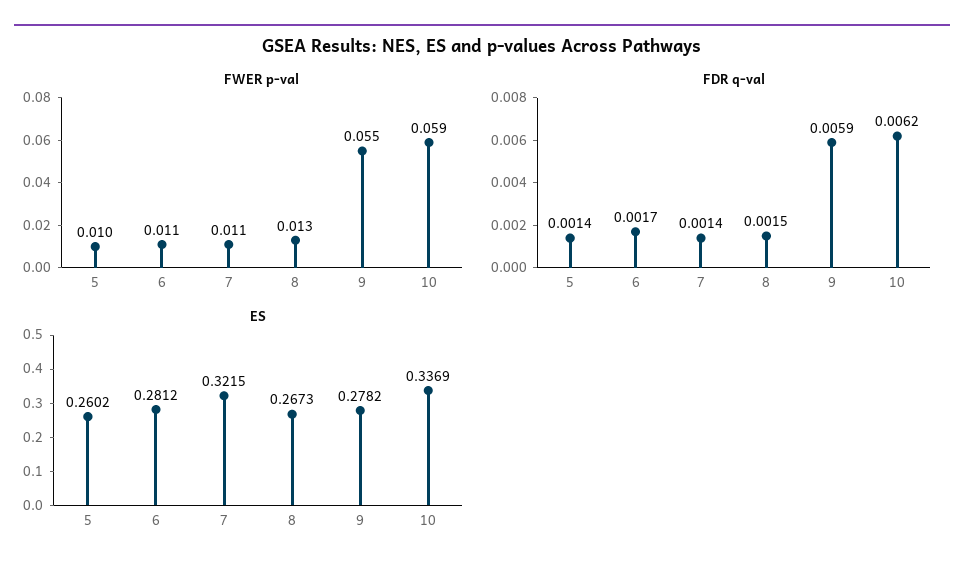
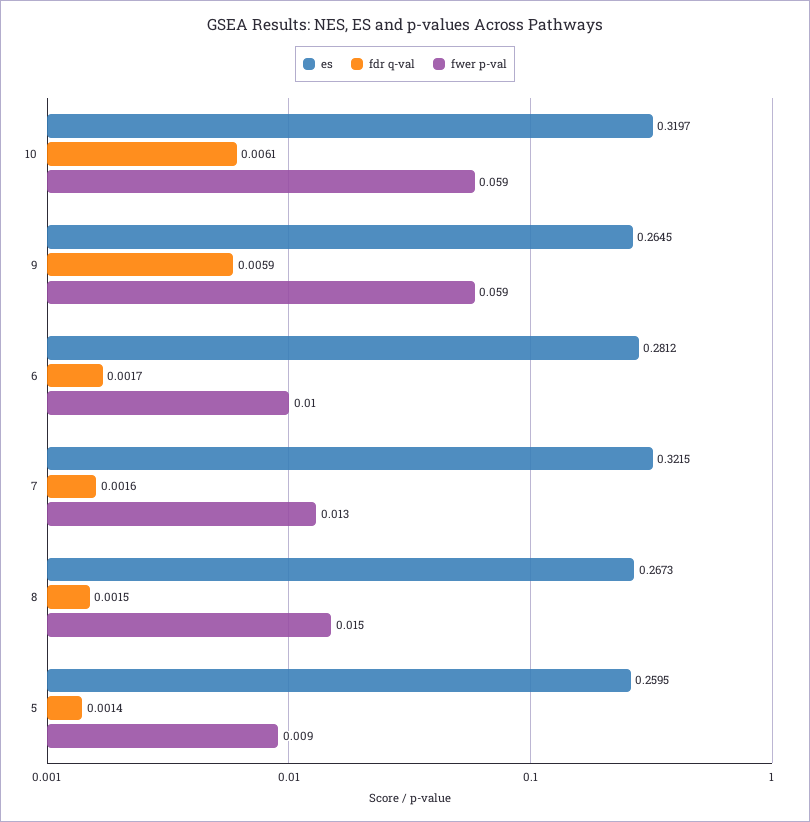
FWER p-val, 5: 0.01 -> 0.009
FWER p-val, 6: 0.011 -> 0.01
FWER p-val, 7: 0.011 -> 0.013
FWER p-val, 8: 0.013 -> 0.015
FWER p-val, 9: 0.055 -> 0.059
FDR q-val, 7: 0.0014 -> 0.0016
FDR q-val, 10: 0.0062 -> 0.0061
ES, 5: 0.2602 -> 0.2595
ES, 9: 0.2782 -> 0.2645
ES, 10: 0.3369 -> 0.3197

